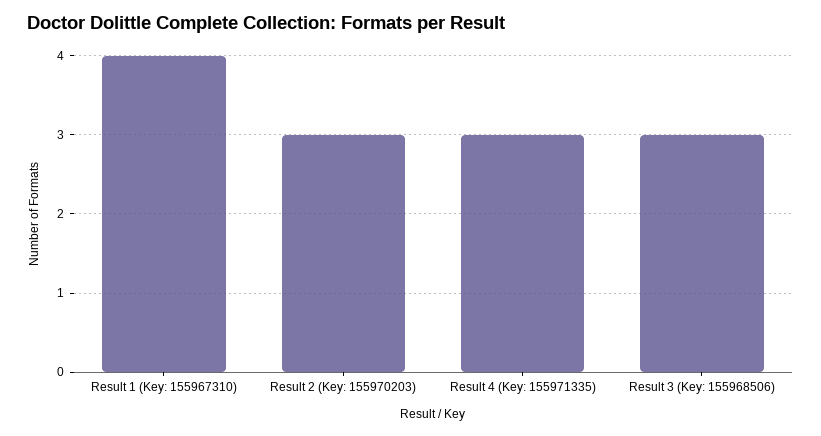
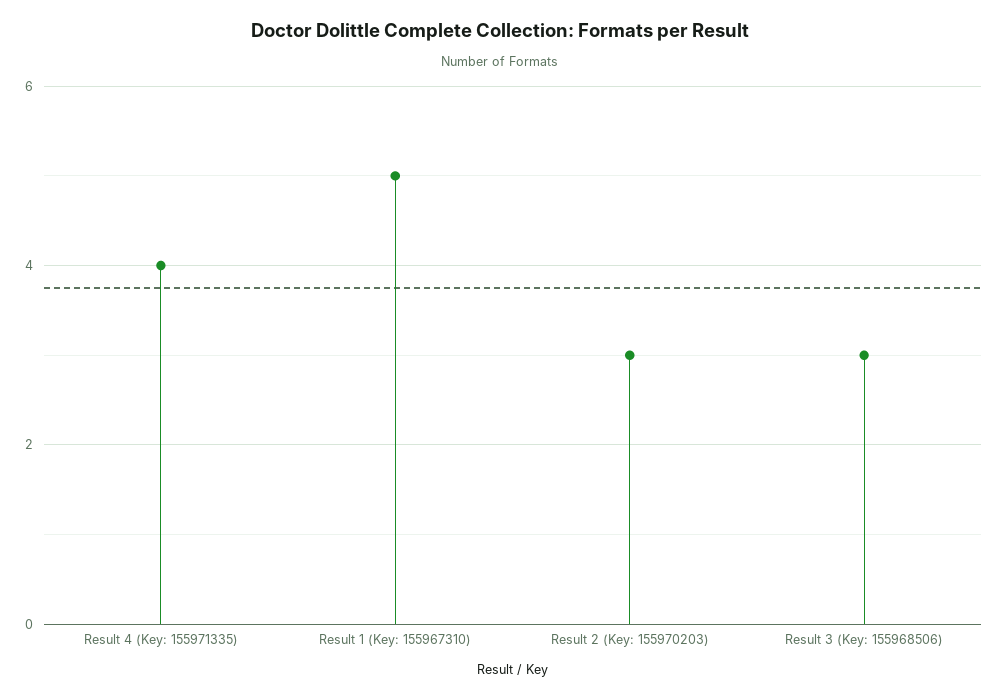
Result 1 (Key: 155967310): 4 -> 5
Result 4 (Key: 155971335): 3 -> 4

